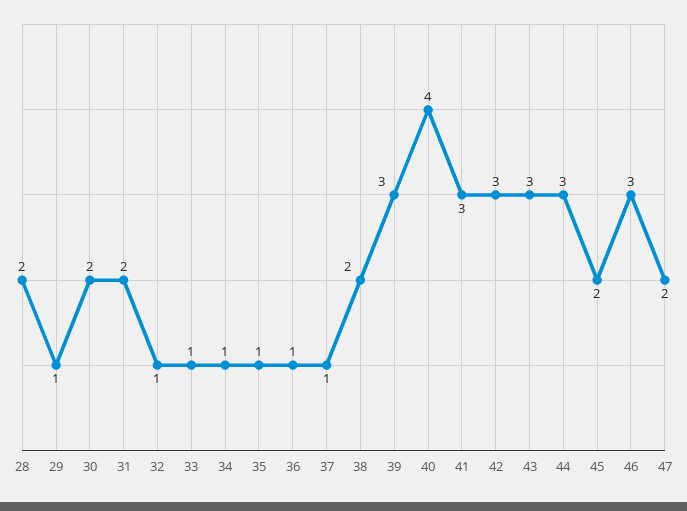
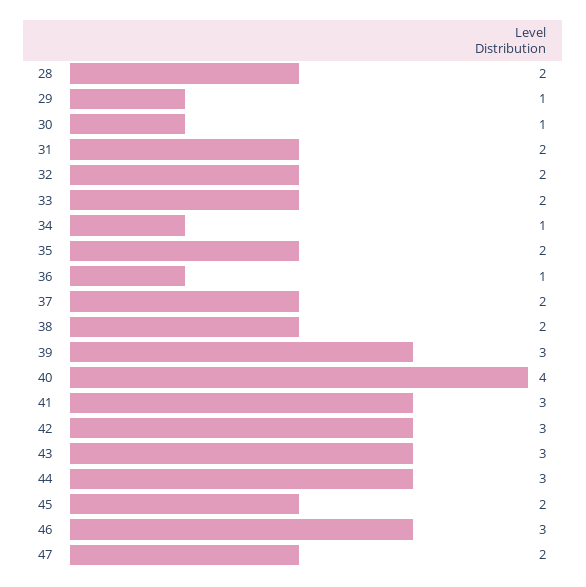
30: 2 -> 1
32: 1 -> 2
33: 1 -> 2
35: 1 -> 2
37: 1 -> 2

